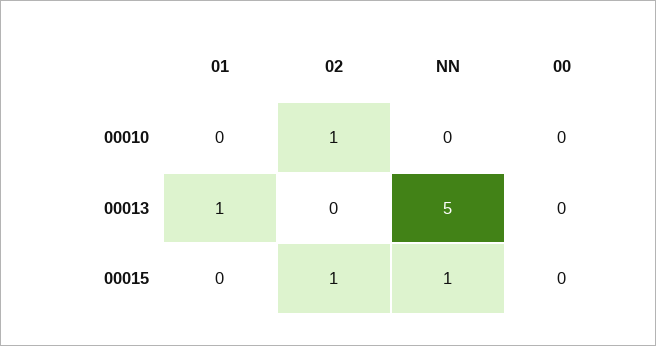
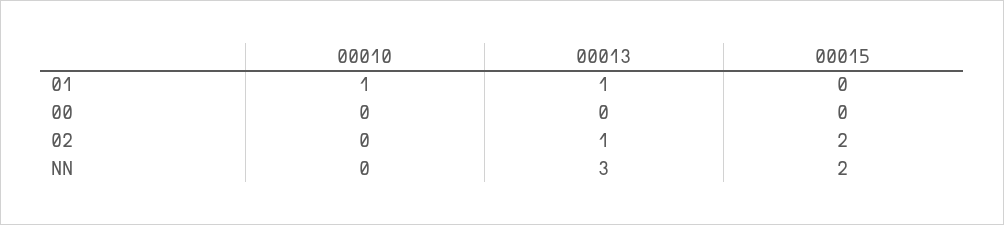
01, 00010: 0 -> 1
02, 00010: 1 -> 0
02, 00013: 0 -> 1
NN, 00013: 5 -> 3
02, 00015: 1 -> 2
NN, 00015: 1 -> 2

